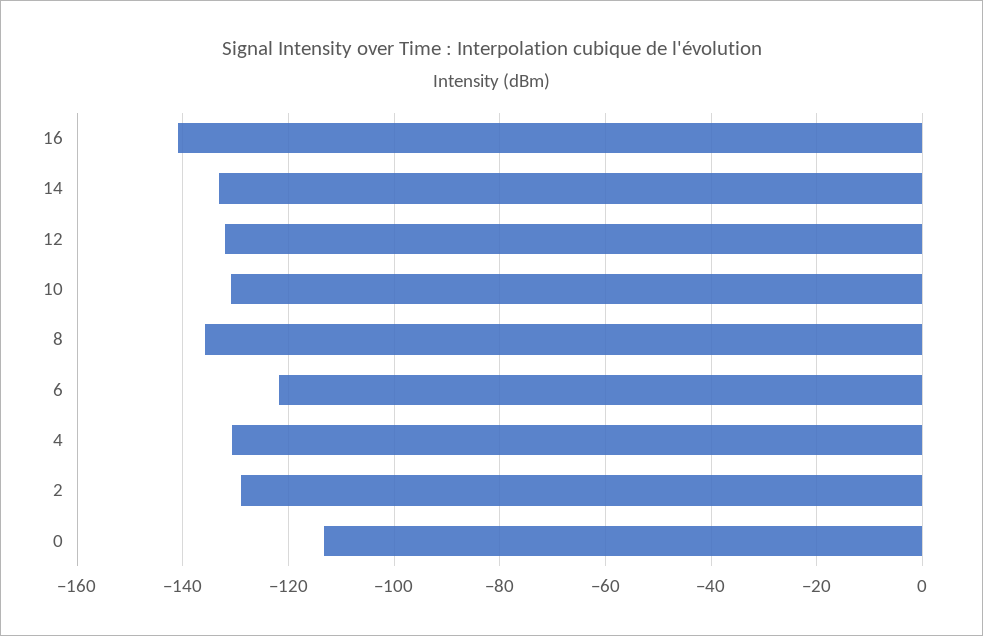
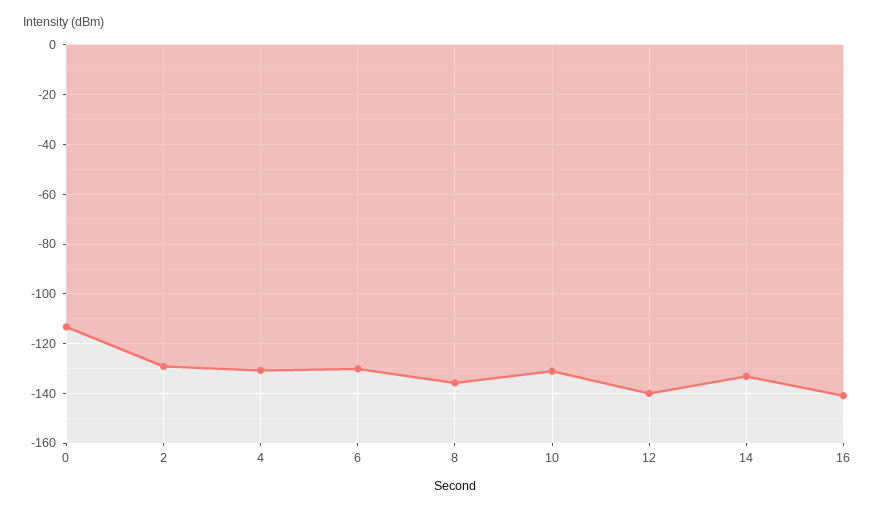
12: -132 -> -140
6: -122 -> -130

